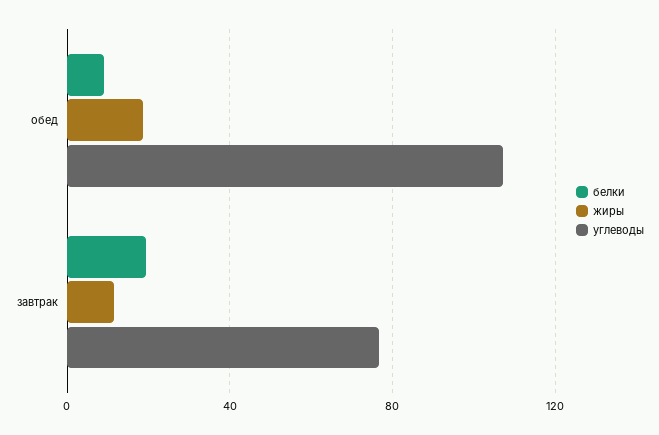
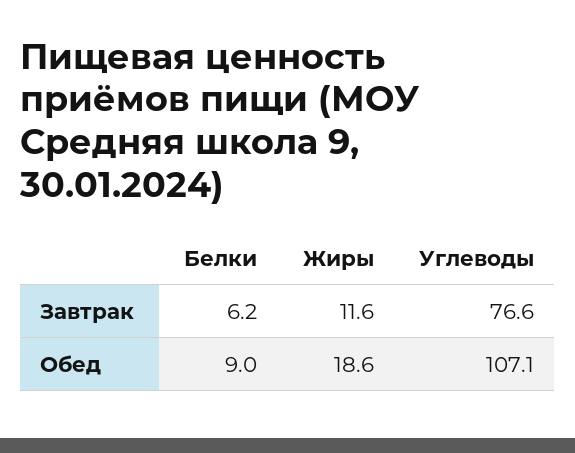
белки, завтрак: 20 -> 6.2

